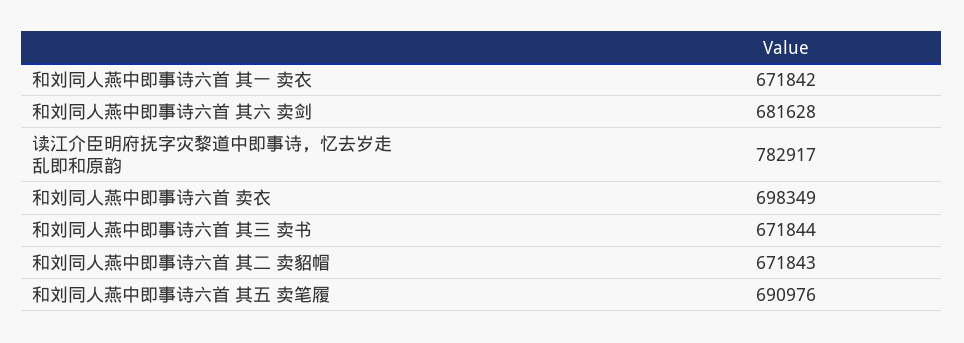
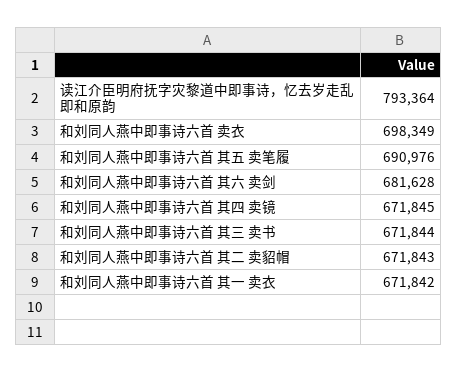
读江介臣明府抚字灾黎道中即事诗，忆去岁走乱即和原韵: 782917 -> 793364
和刘同人燕中即事诗六首 其四 卖镜: none -> 671845

